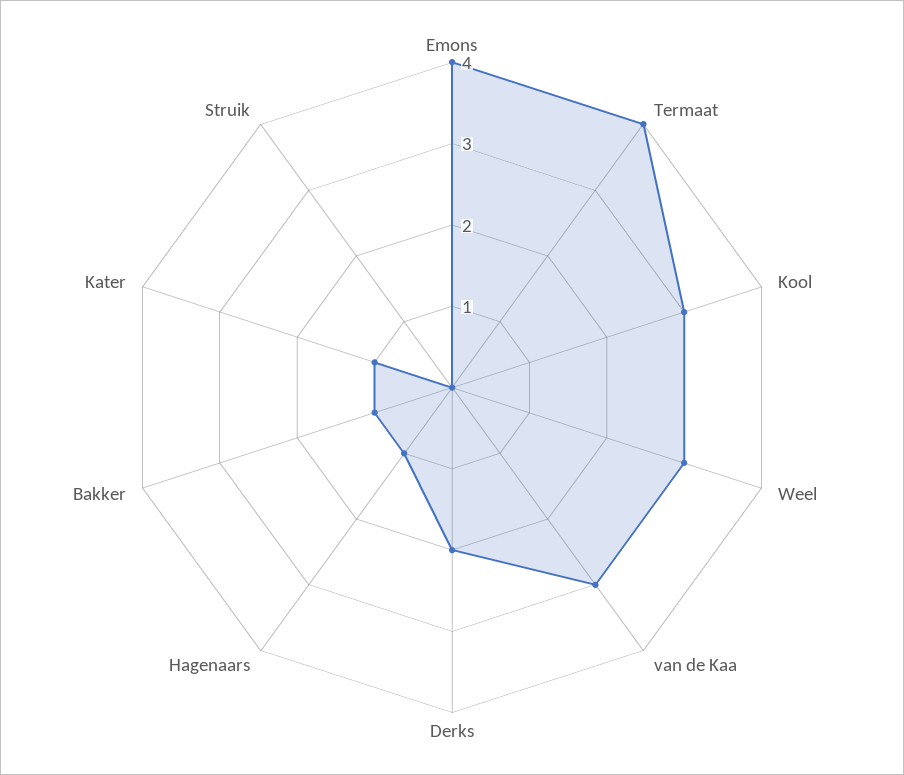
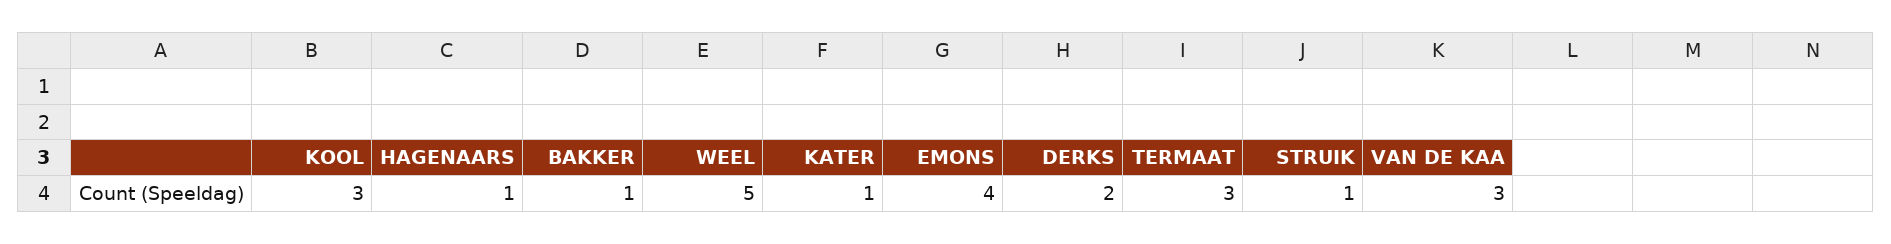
Termaat: 4 -> 3
Weel: 3 -> 5
Struik: 0 -> 1

